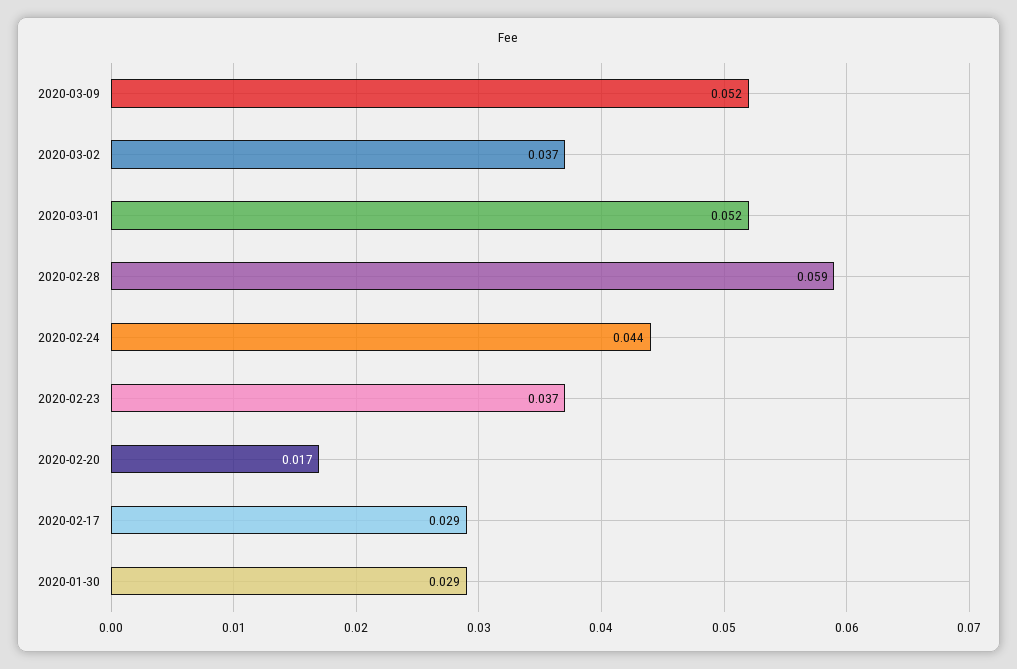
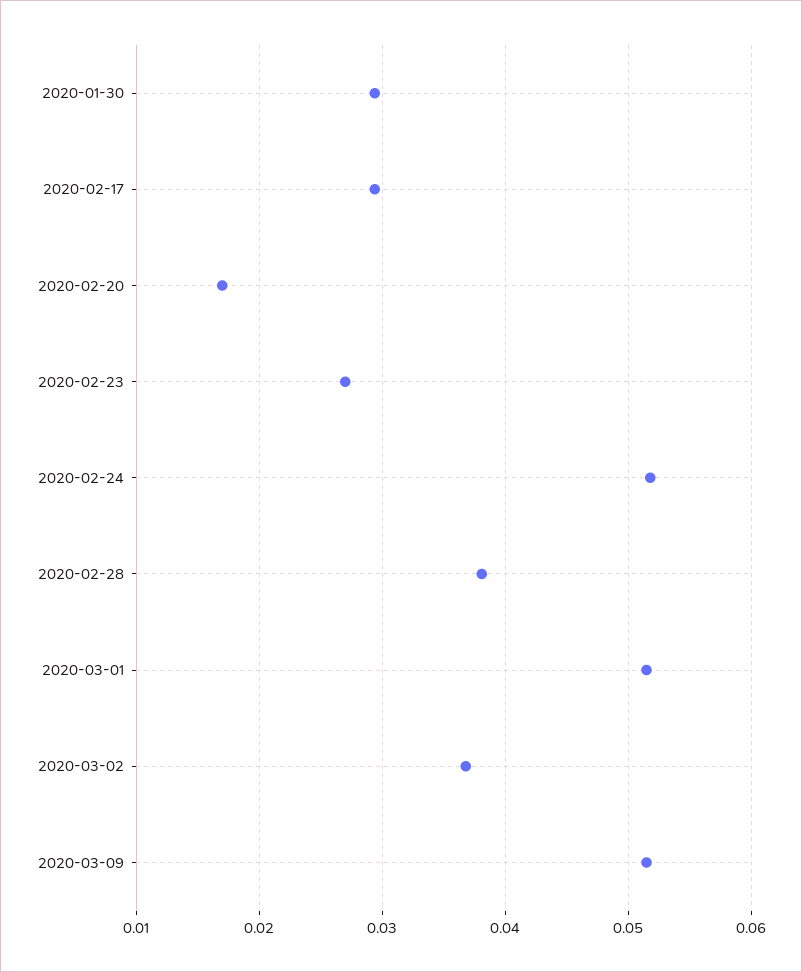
2020-02-28: 0.059 -> 0.038
2020-02-24: 0.044 -> 0.052
2020-02-23: 0.037 -> 0.027

